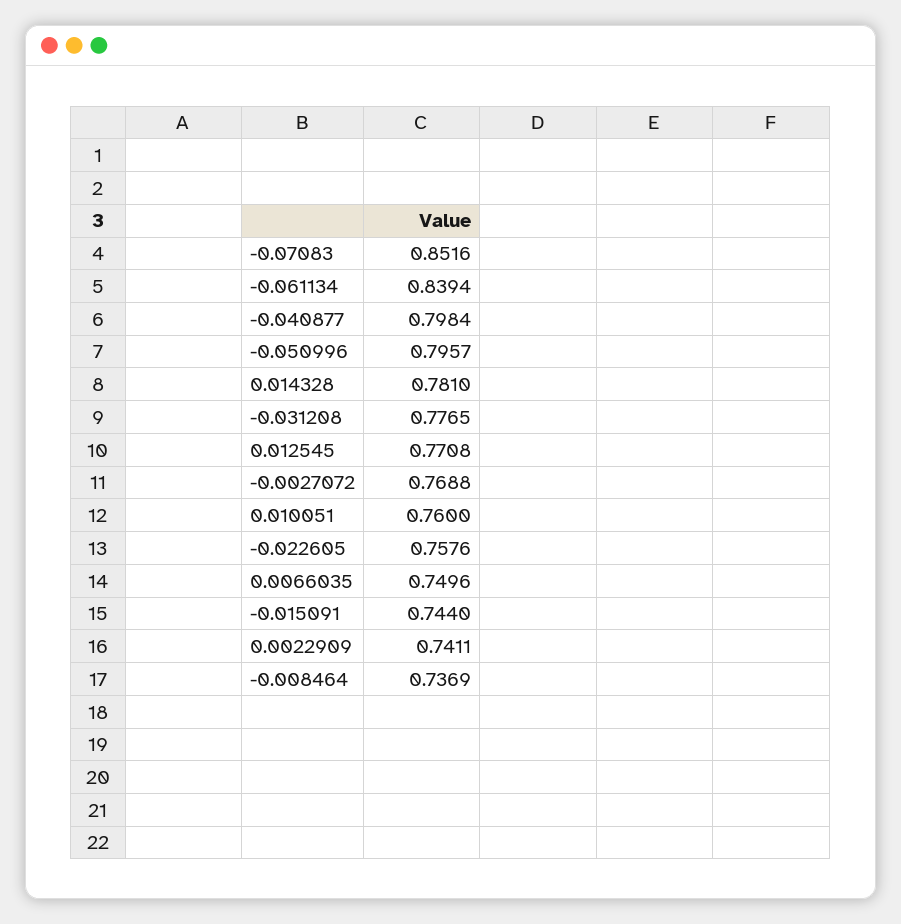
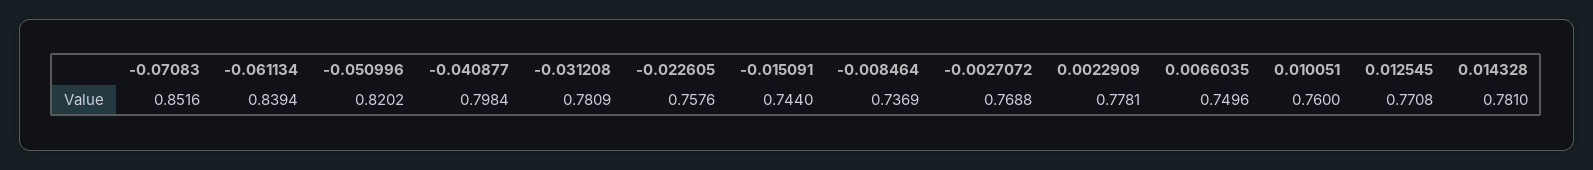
-0.050996: 0.7957 -> 0.8202
-0.031208: 0.7765 -> 0.7809
0.0022909: 0.7411 -> 0.7781

